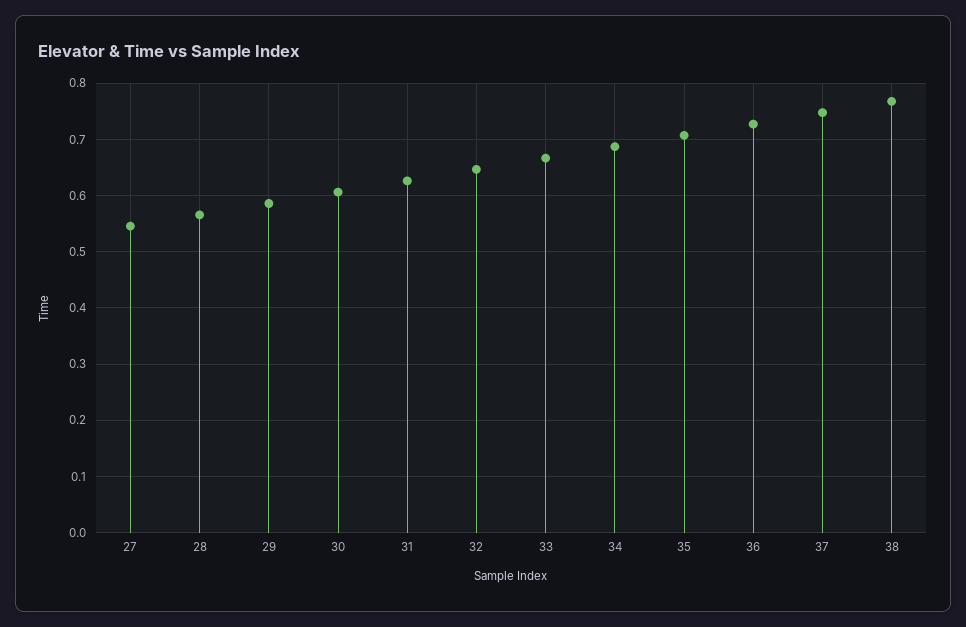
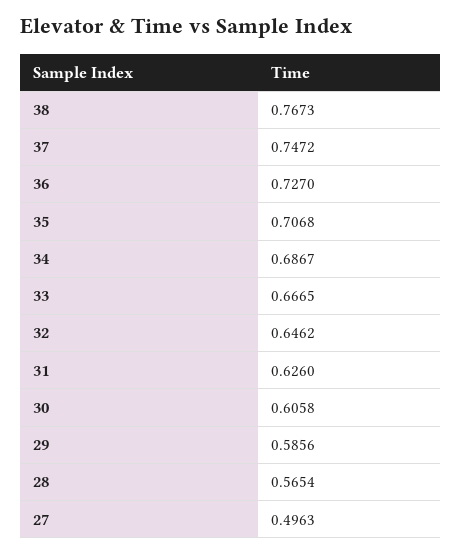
27: 0.54 -> 0.4963

